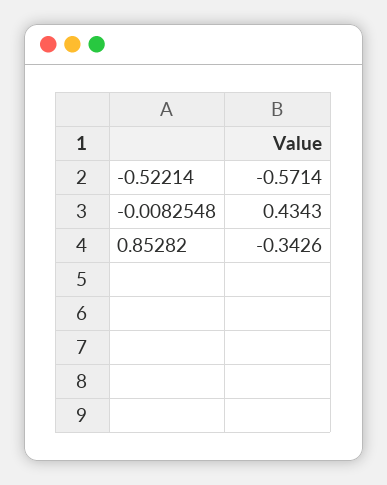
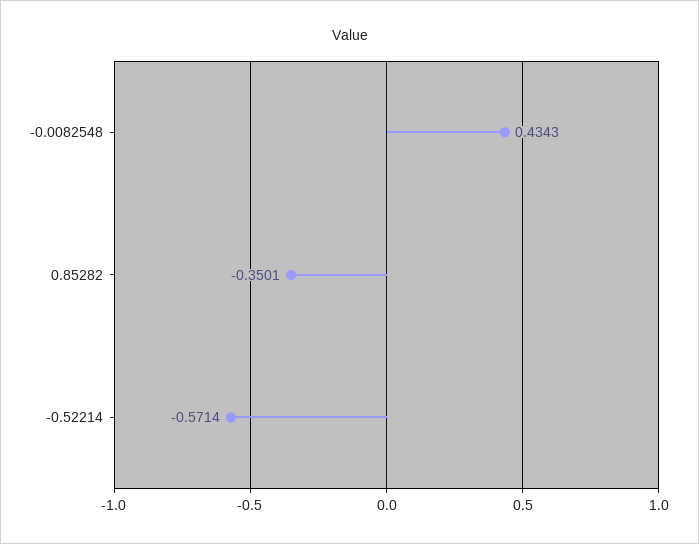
0.85282: -0.3426 -> -0.3501

